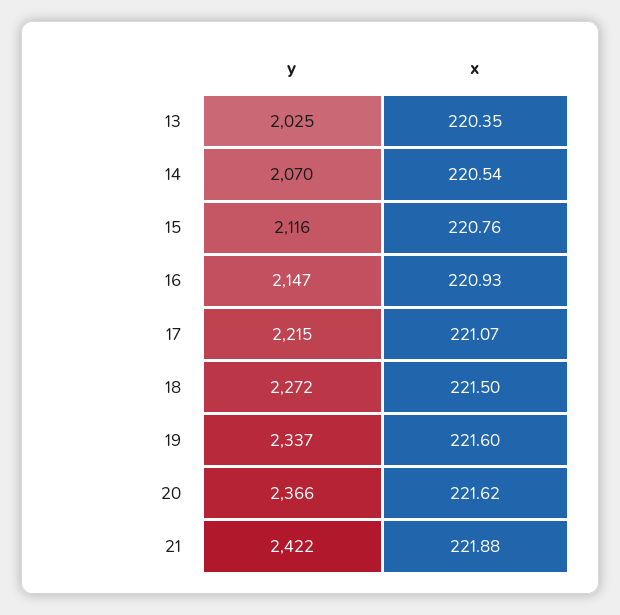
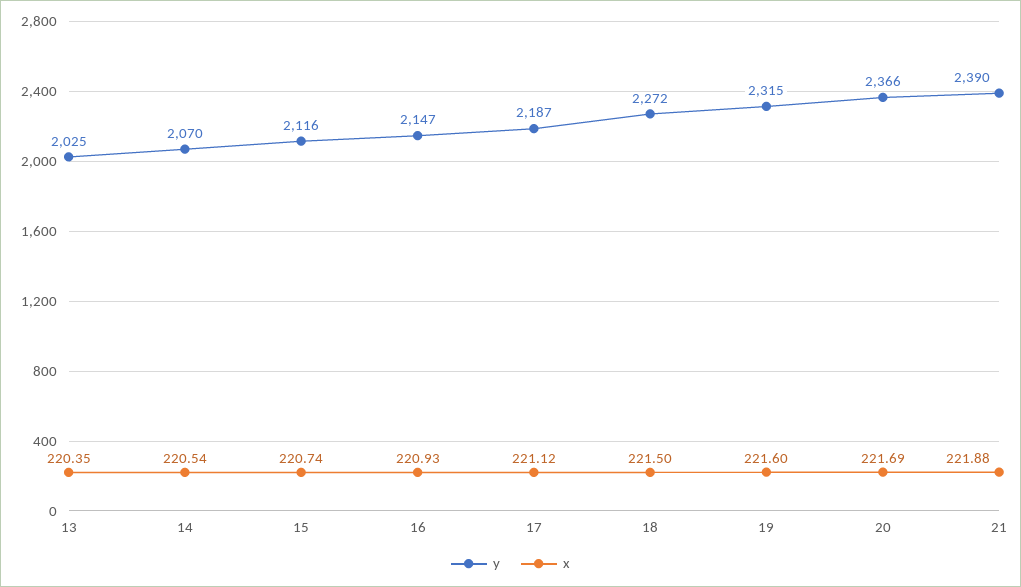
x, 15: 220.76 -> 220.74
y, 17: 2215 -> 2187
x, 17: 221.07 -> 221.12
y, 19: 2337 -> 2315
x, 20: 221.62 -> 221.69
y, 21: 2422 -> 2390

